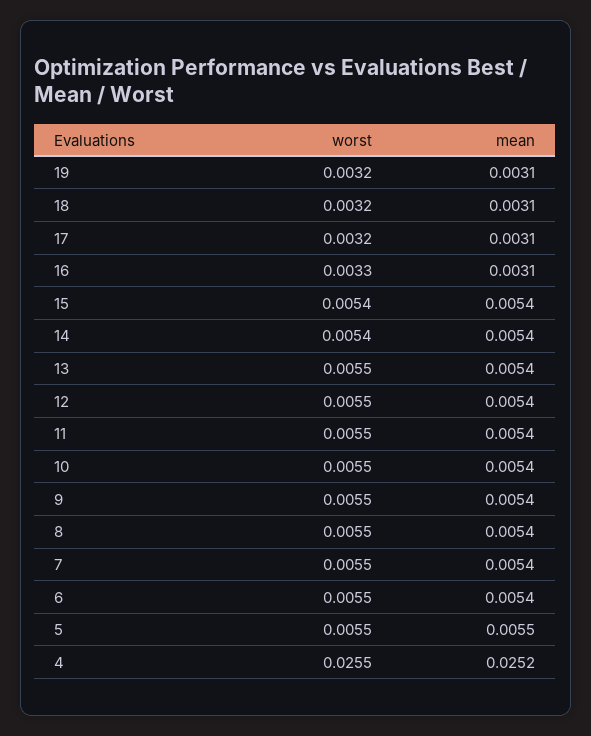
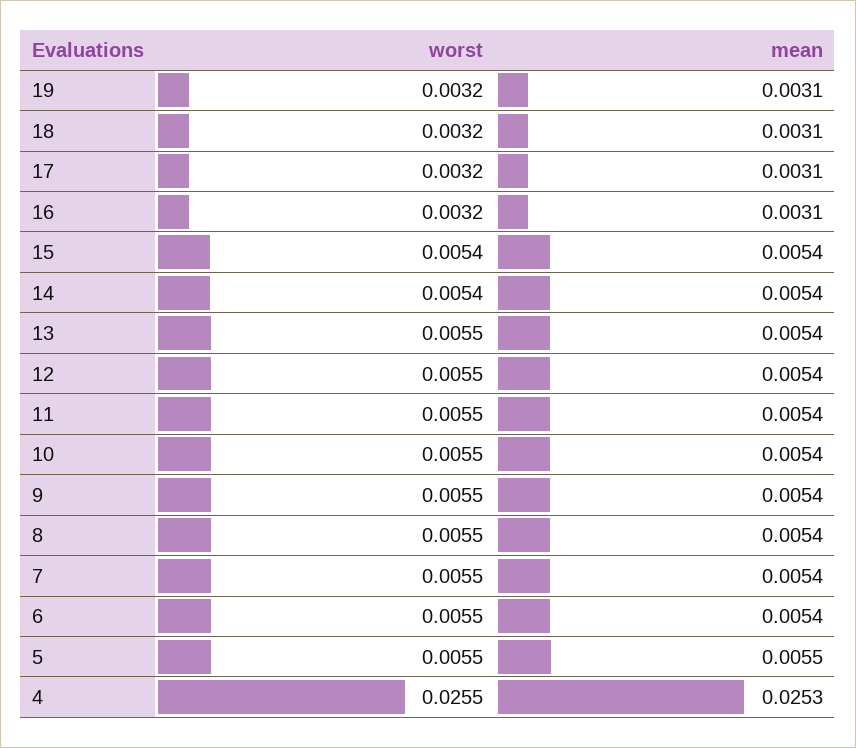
worst, 16: 0.0033 -> 0.0032
mean, 4: 0.0252 -> 0.0253

